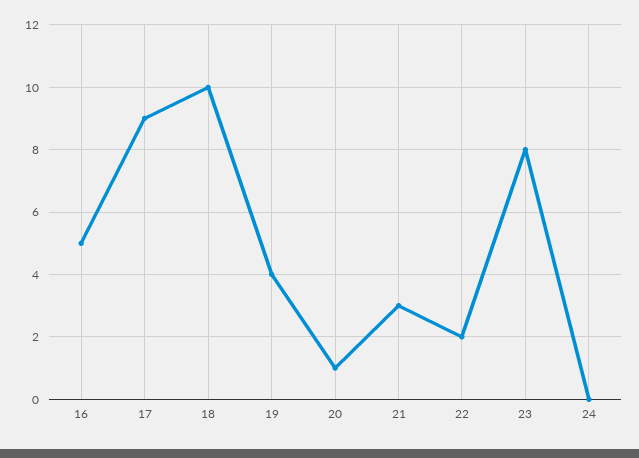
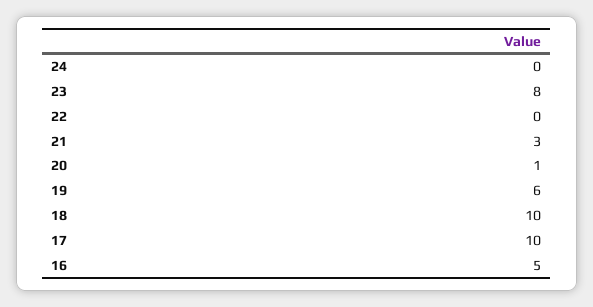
17: 9 -> 10
19: 4 -> 6
22: 2 -> 0

